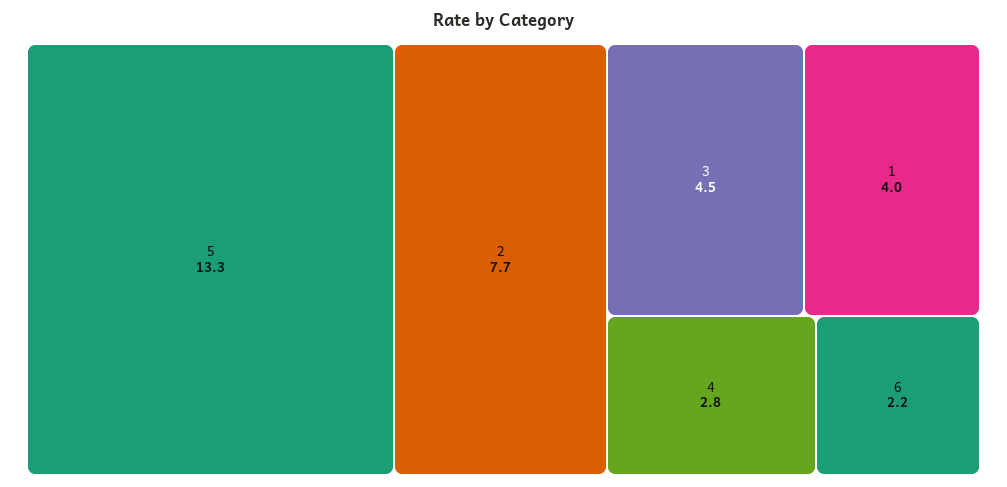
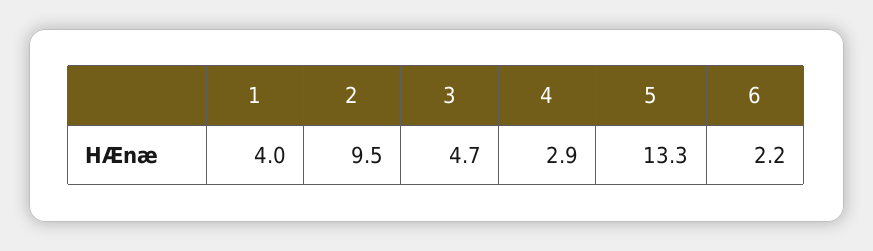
2: 7.7 -> 9.5
3: 4.5 -> 4.7
4: 2.8 -> 2.9

